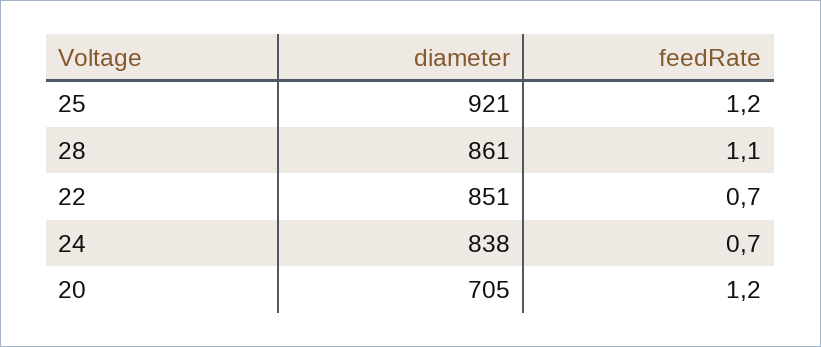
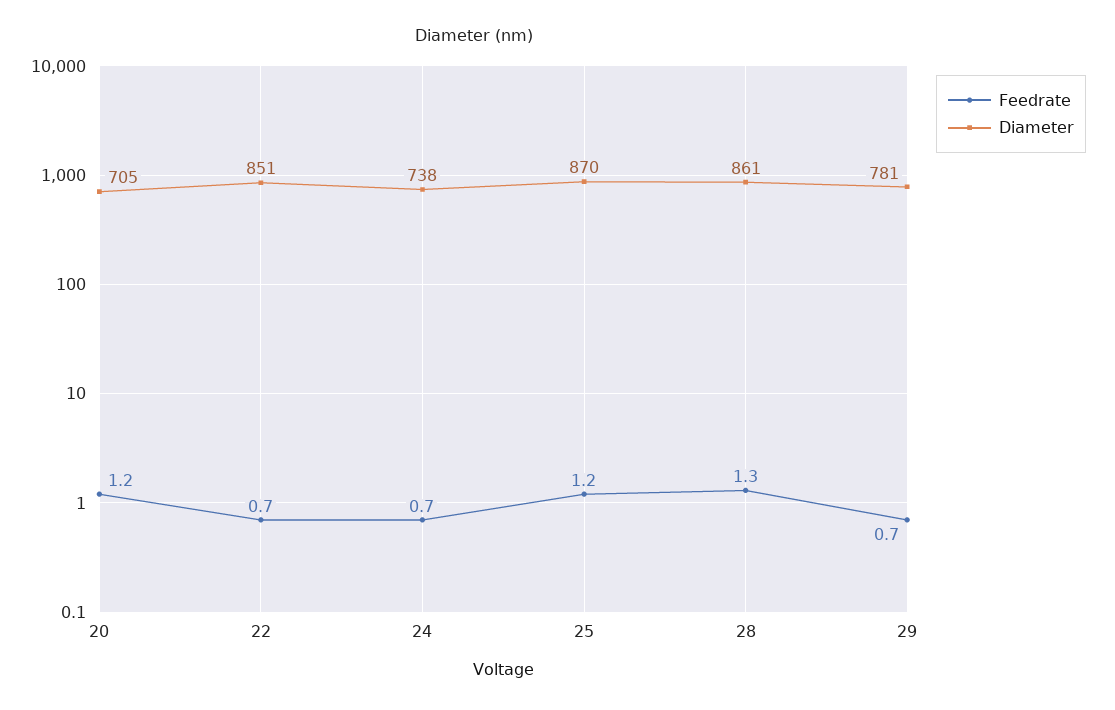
diameter, 25: 921 -> 870
feedRate, 28: 1.1 -> 1.3
diameter, 24: 838 -> 738
feedRate, 29: none -> 0.7
diameter, 29: none -> 781

